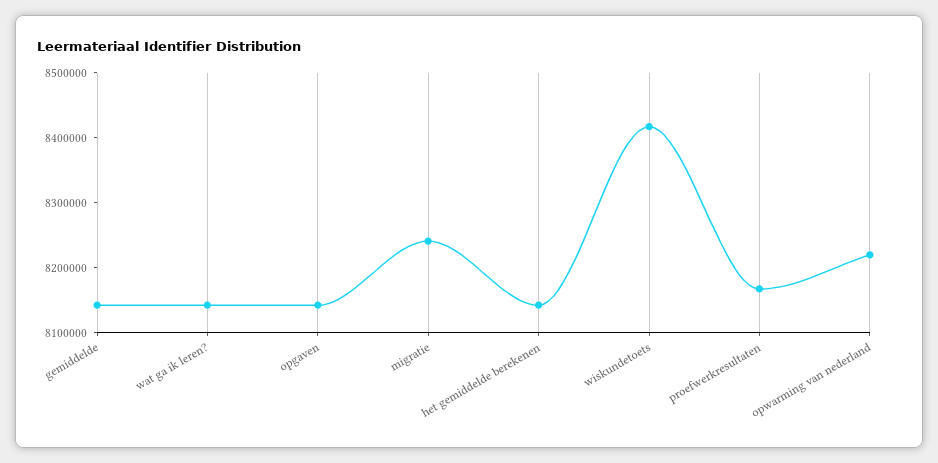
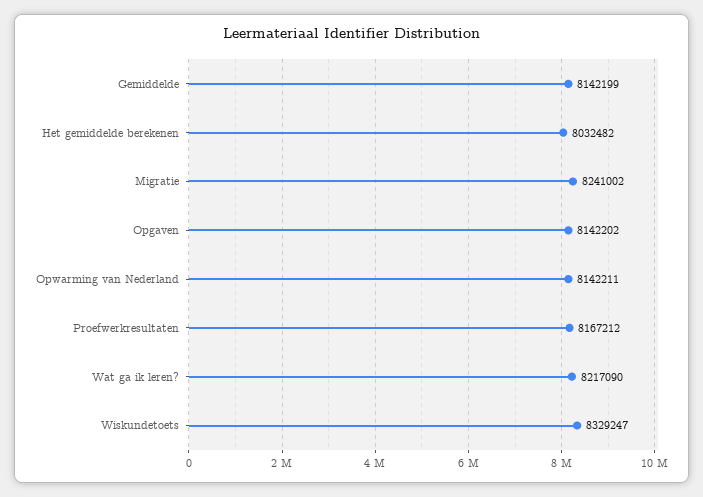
wat ga ik leren?: 8140000 -> 8217090
het gemiddelde berekenen: 8140000 -> 8032482
wiskundetoets: 8420000 -> 8329247
opwarming van nederland: 8220000 -> 8142211

